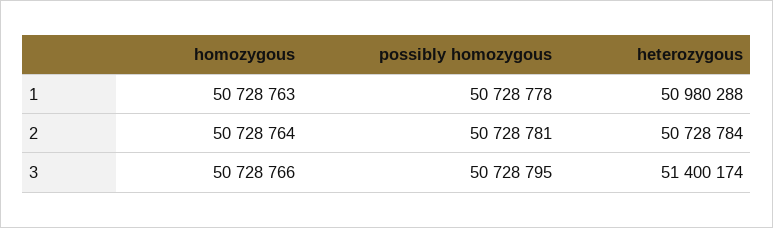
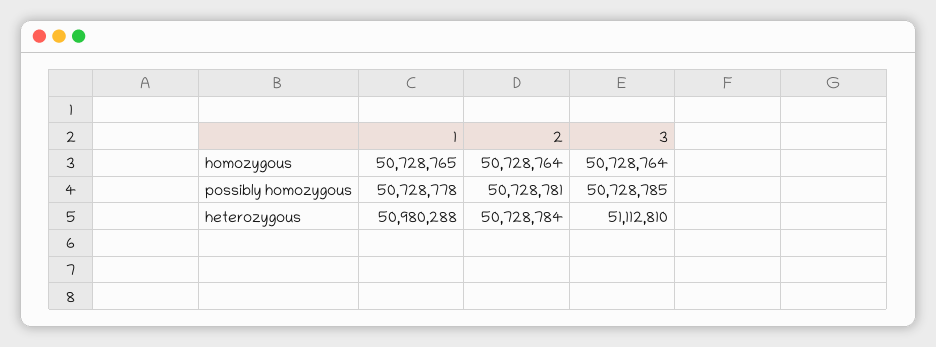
homozygous, 1: 50728763 -> 50728765
homozygous, 3: 50728766 -> 50728764
possibly homozygous, 3: 50728795 -> 50728785
heterozygous, 3: 51400174 -> 51112810

